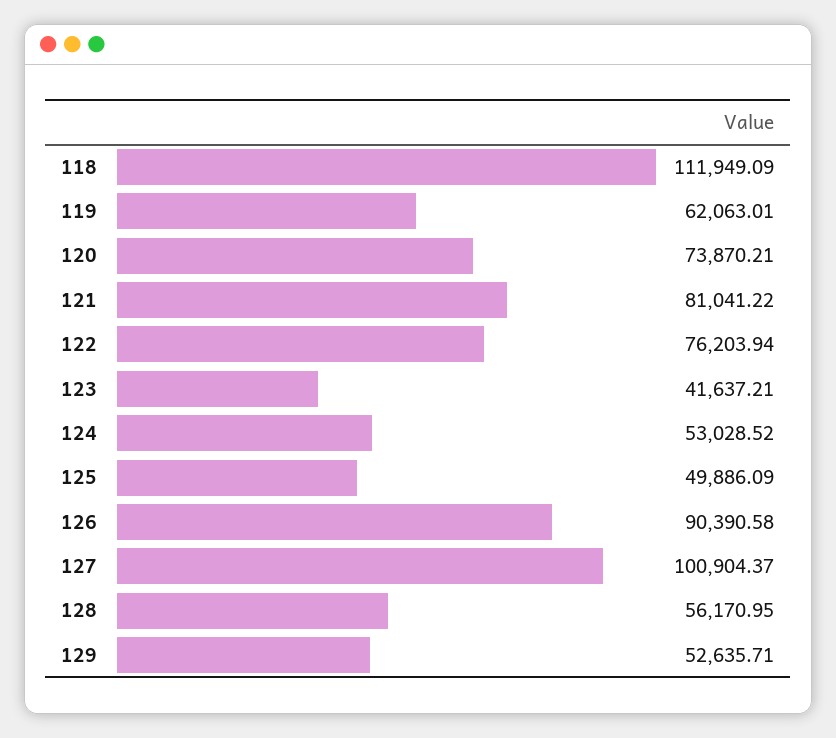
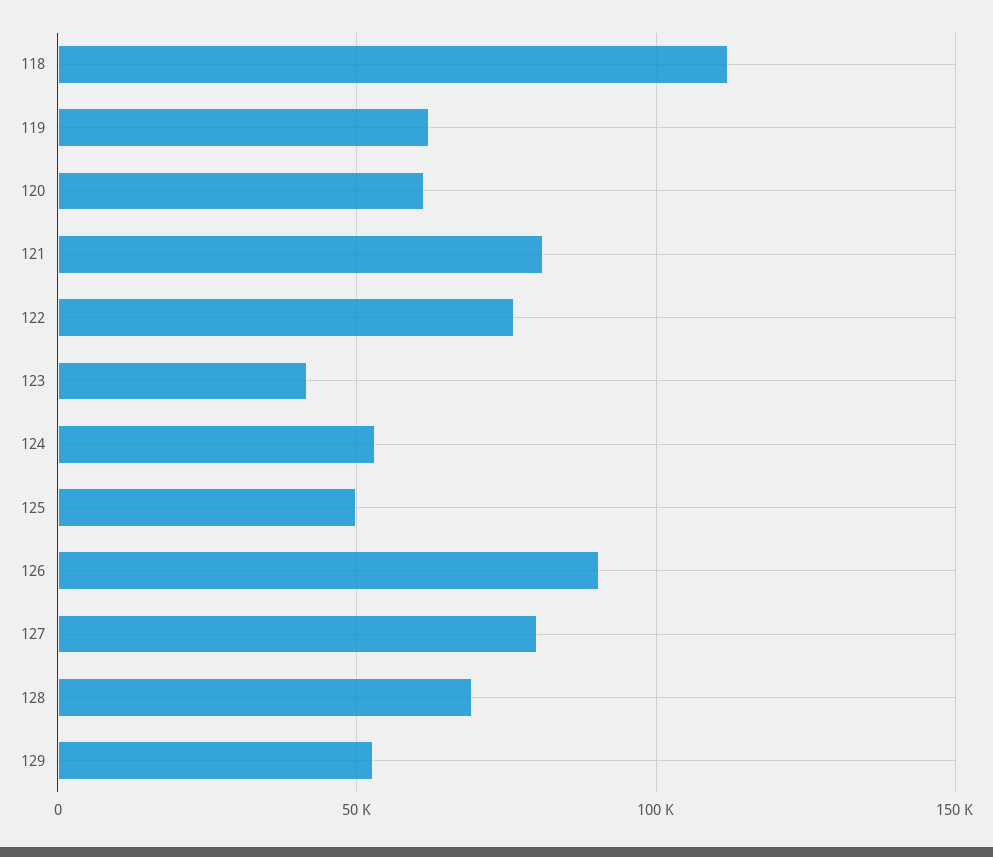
120: 73870.21 -> 60000
127: 100904.37 -> 80000
128: 56170.95 -> 70000

